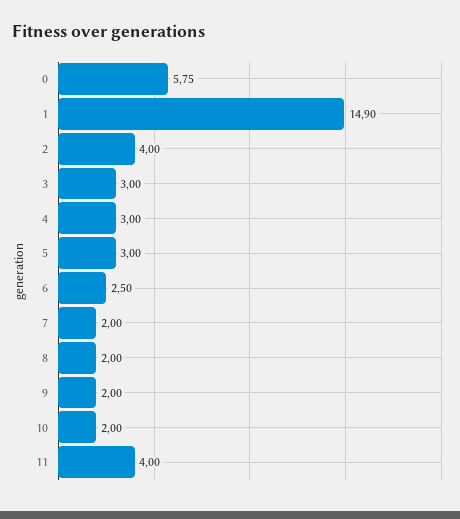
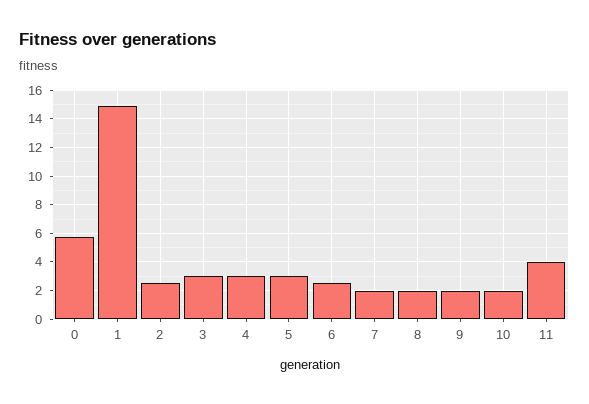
2: 4 -> 2.5

